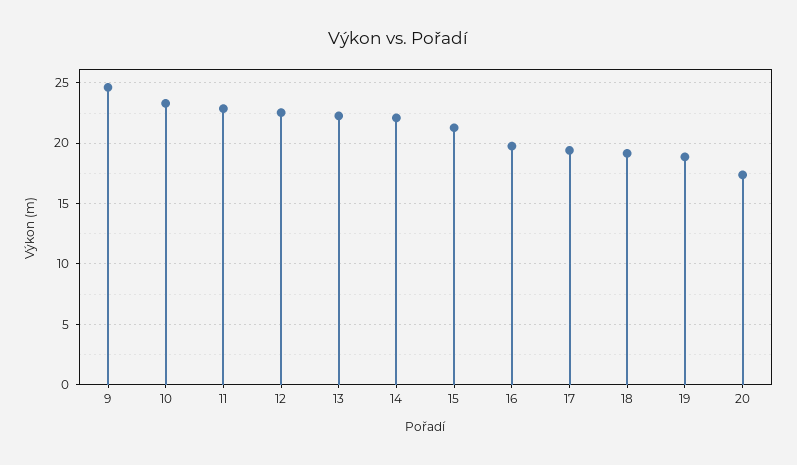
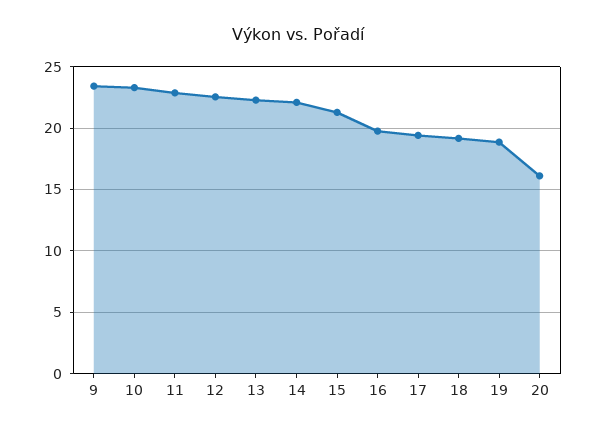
9: 24.5 -> 23.5
20: 17.5 -> 16

